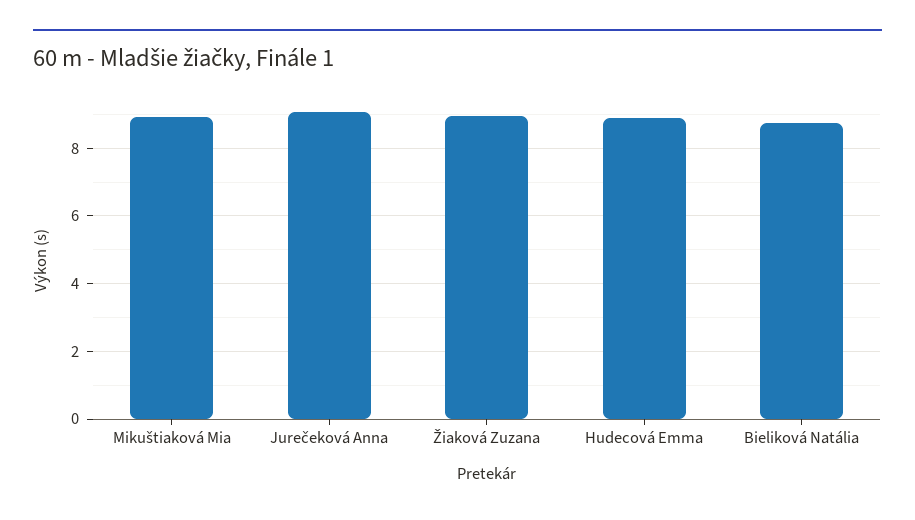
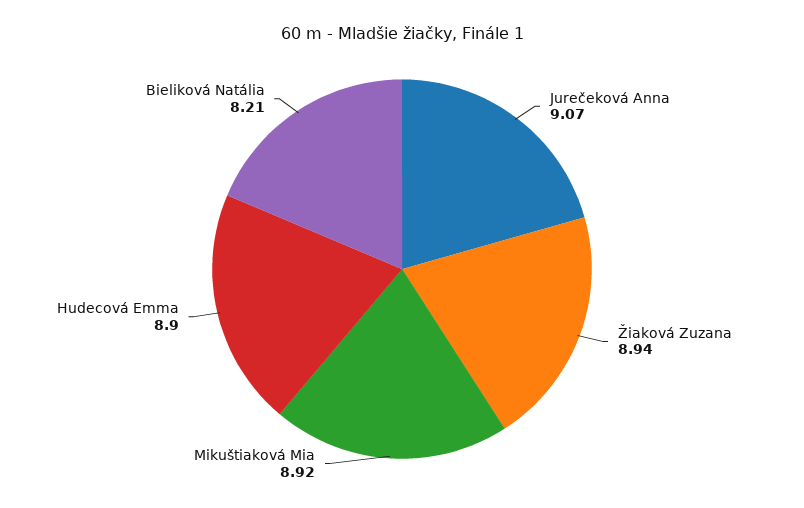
Bieliková Natália: 8.8 -> 8.21

